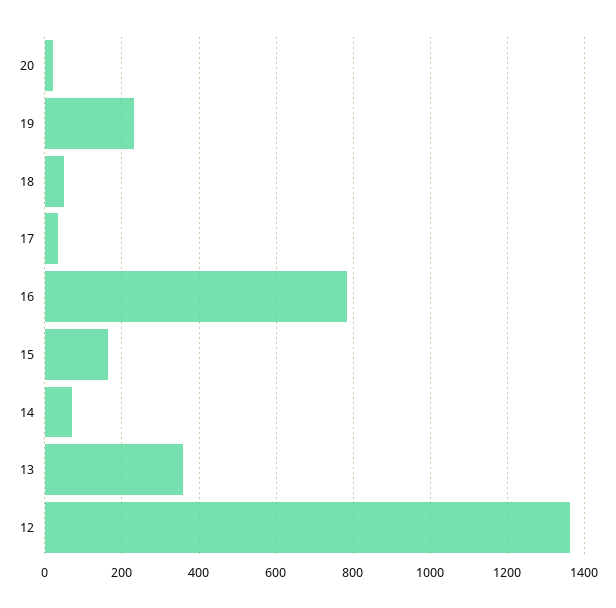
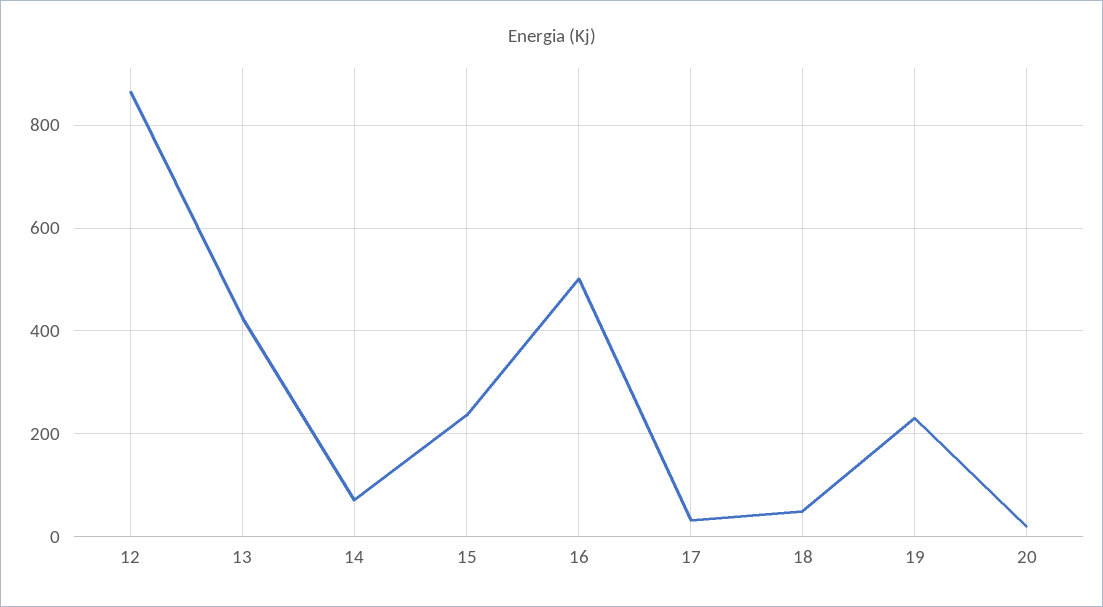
16: 780 -> 500
15: 160 -> 240
13: 360 -> 420
12: 1360 -> 860

